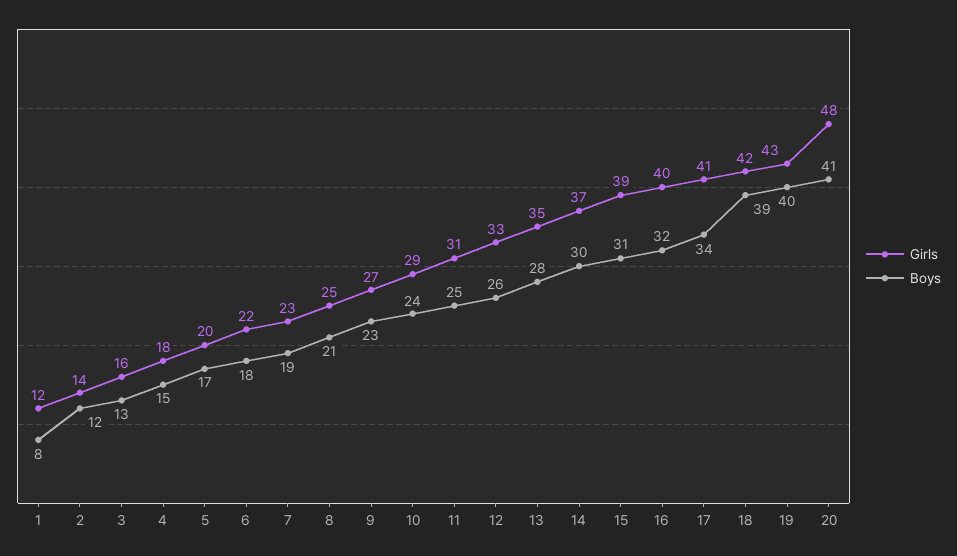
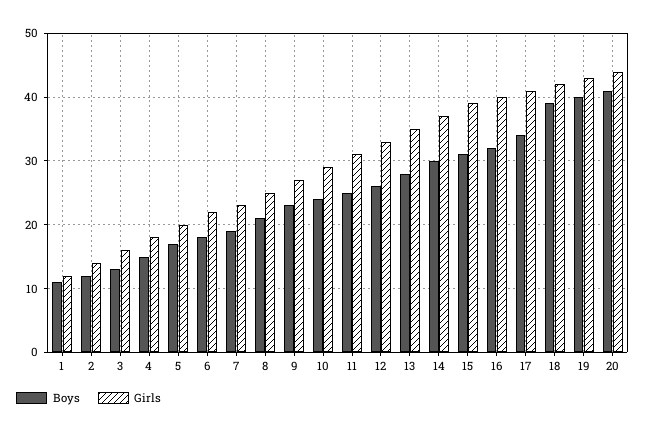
Boys, 1: 8 -> 11
Girls, 20: 48 -> 44

